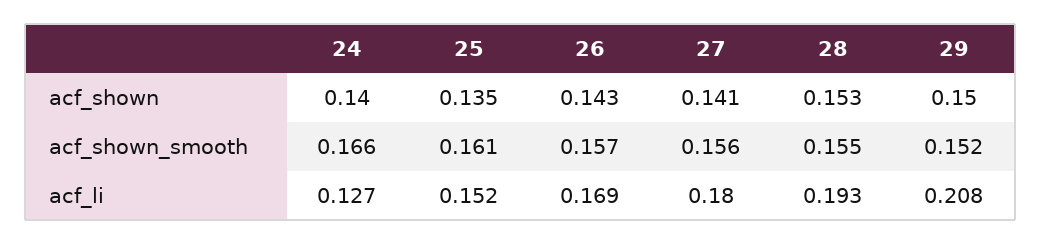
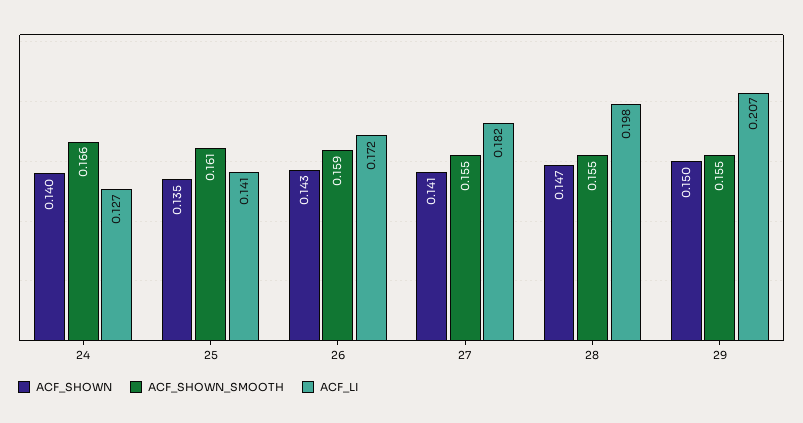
acf_shown, 28: 0.153 -> 0.147
acf_shown_smooth, 26: 0.157 -> 0.159
acf_shown_smooth, 27: 0.156 -> 0.155
acf_shown_smooth, 29: 0.152 -> 0.155
acf_li, 25: 0.152 -> 0.141
acf_li, 26: 0.169 -> 0.172
acf_li, 27: 0.18 -> 0.182
acf_li, 28: 0.193 -> 0.198
acf_li, 29: 0.208 -> 0.207

